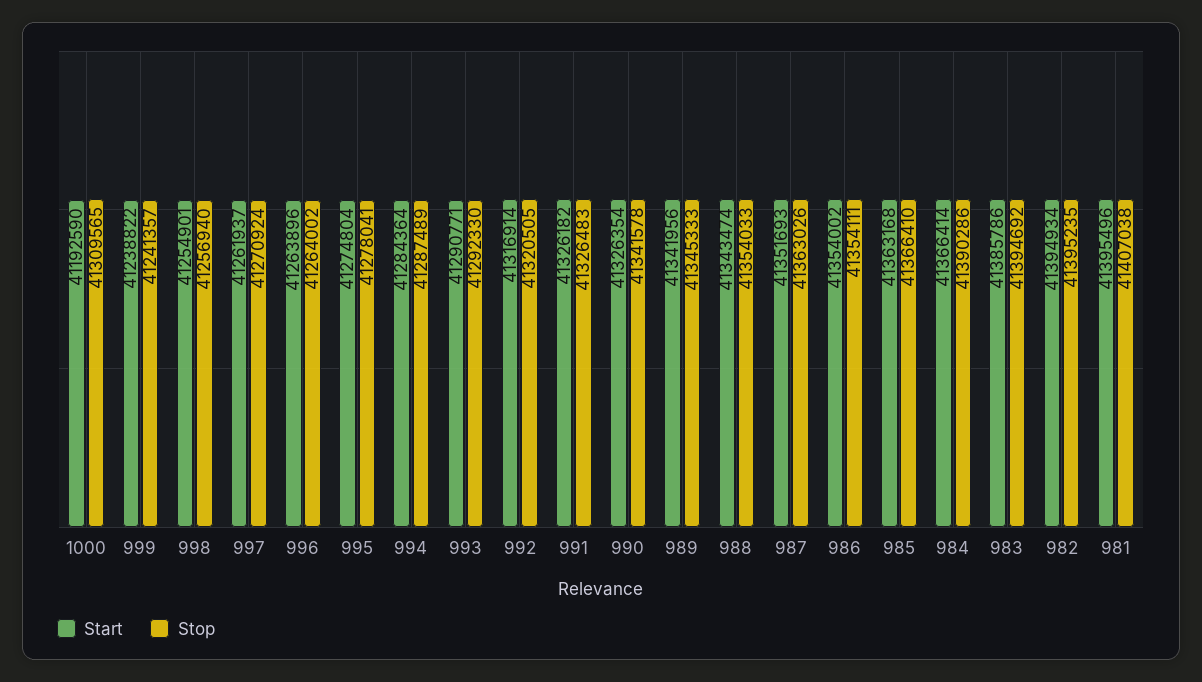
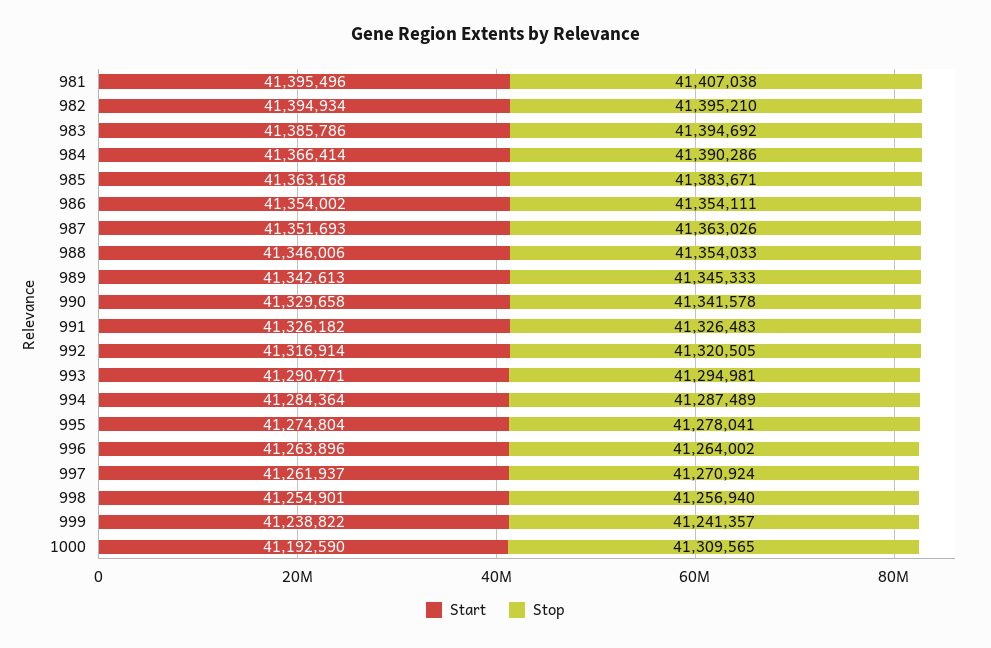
Stop, 993: 41292330 -> 41294981
Start, 990: 41326354 -> 41329658
Start, 989: 41341956 -> 41342613
Start, 988: 41343474 -> 41346006
Stop, 985: 41366410 -> 41383671
Stop, 982: 41395235 -> 41395210

